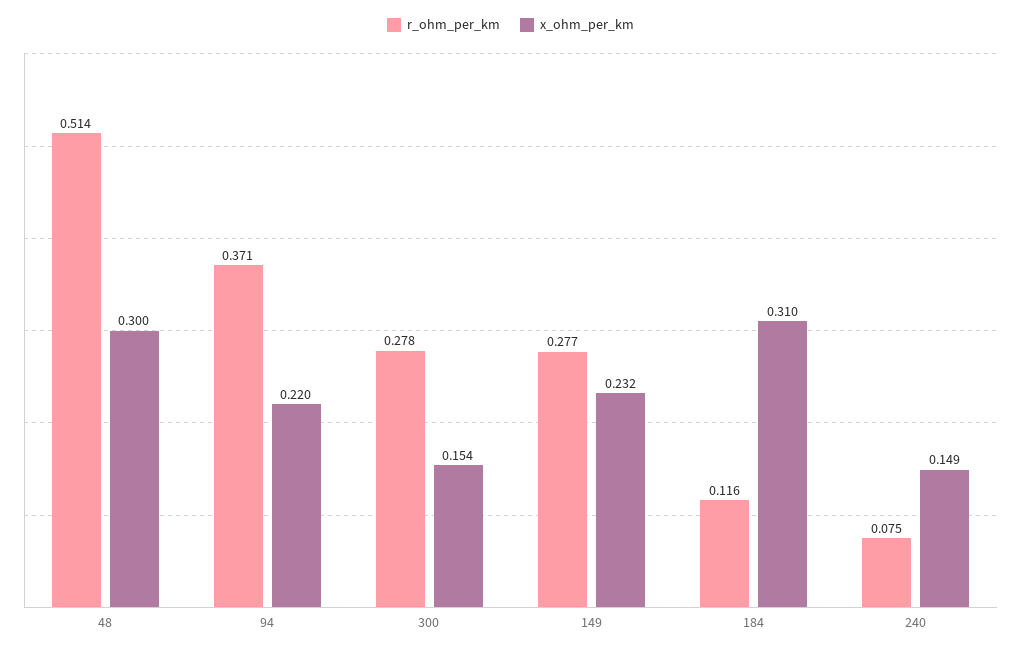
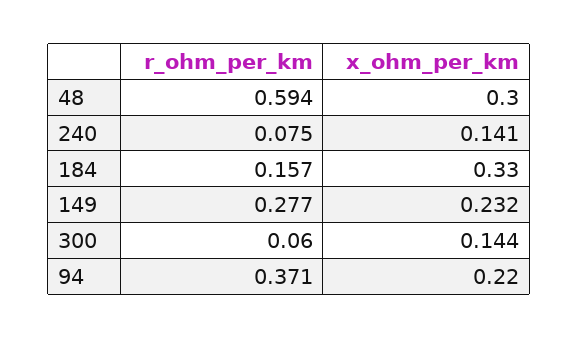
r_ohm_per_km, 48: 0.514 -> 0.594
r_ohm_per_km, 300: 0.278 -> 0.06
x_ohm_per_km, 300: 0.154 -> 0.144
r_ohm_per_km, 184: 0.116 -> 0.157
x_ohm_per_km, 184: 0.31 -> 0.33
x_ohm_per_km, 240: 0.149 -> 0.141

